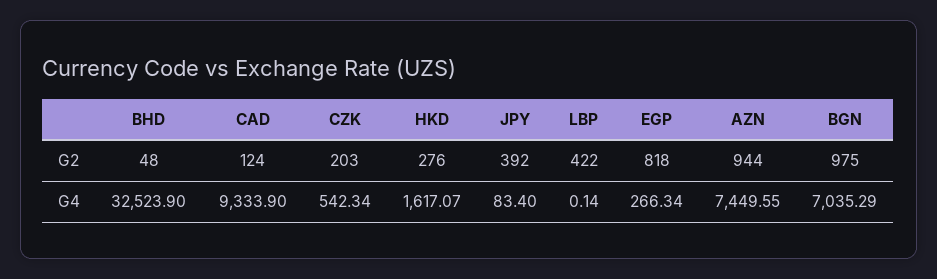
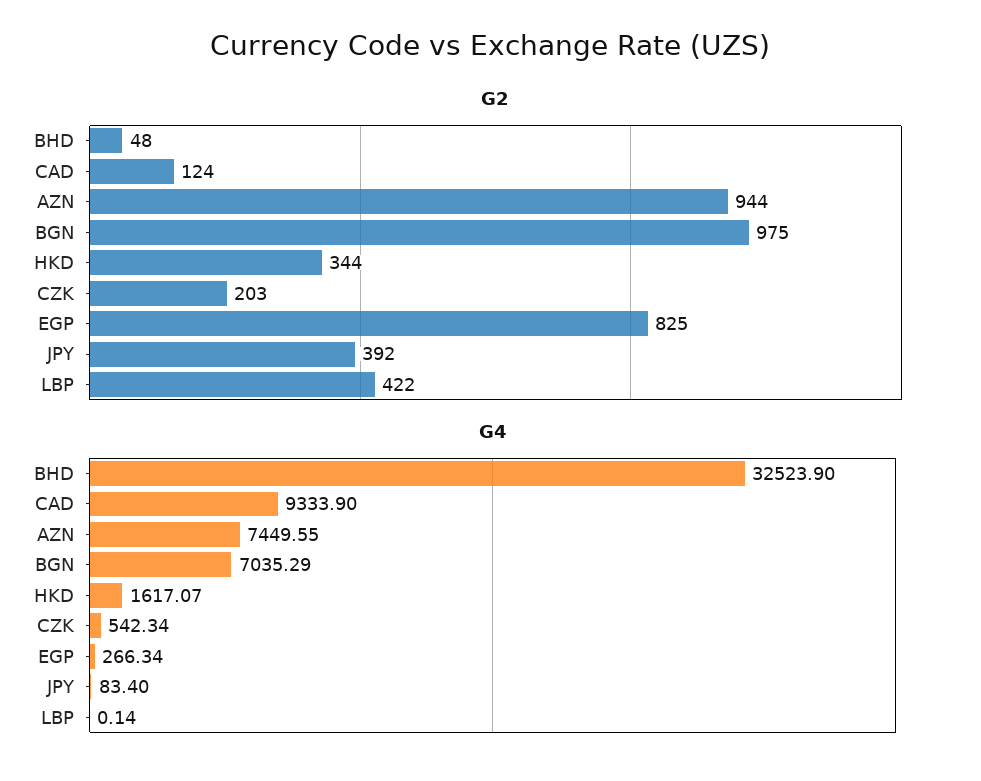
G2, HKD: 276 -> 344
G2, EGP: 818 -> 825

